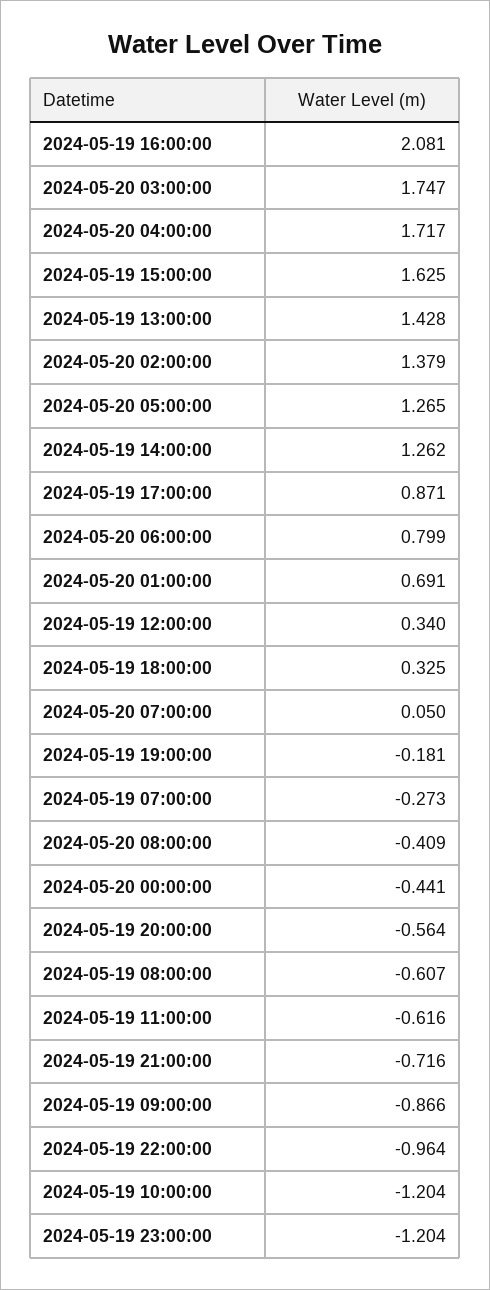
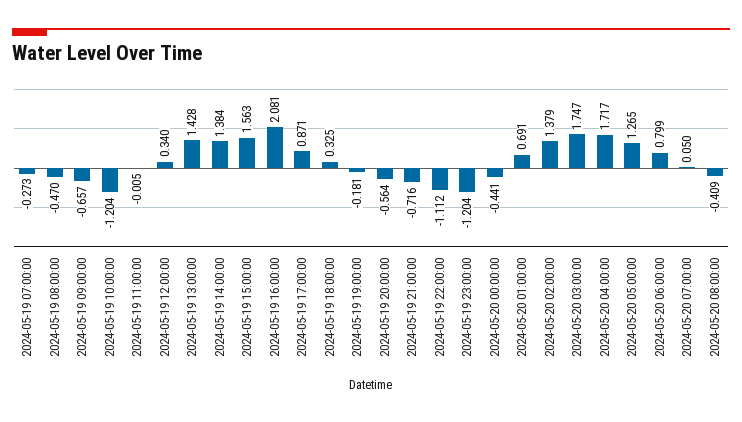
2024-05-19 15:00:00: 1.625 -> 1.563
2024-05-19 14:00:00: 1.262 -> 1.384
2024-05-19 08:00:00: -0.607 -> -0.47
2024-05-19 11:00:00: -0.616 -> -0.005
2024-05-19 09:00:00: -0.866 -> -0.657
2024-05-19 22:00:00: -0.964 -> -1.112

